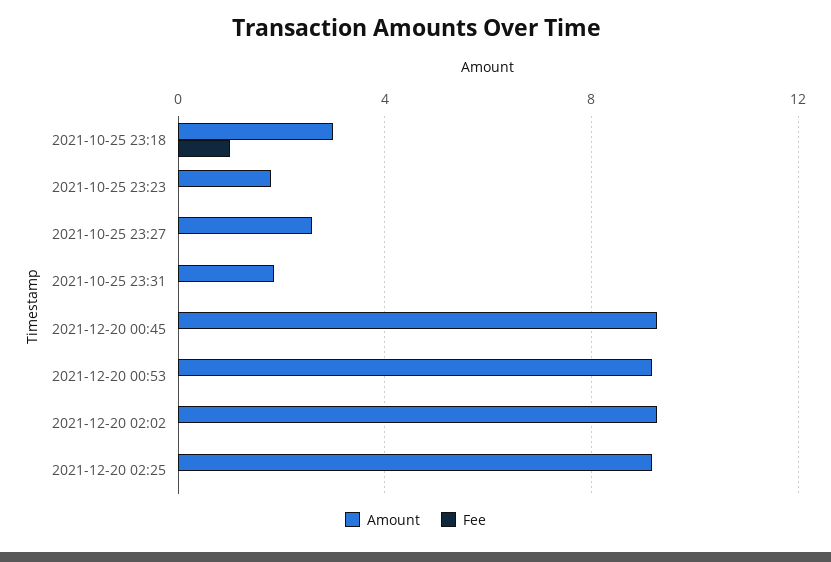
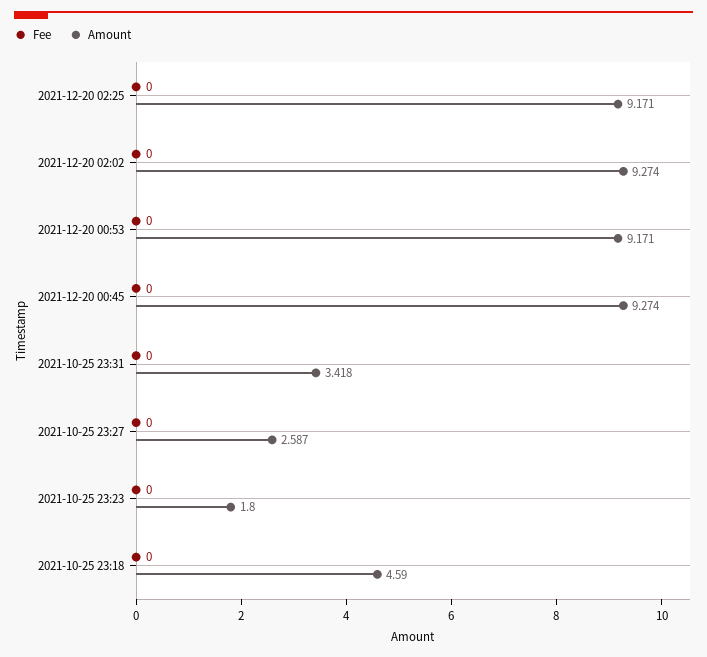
Amount, 2021-10-25 23:18: 3 -> 4.59
Fee, 2021-10-25 23:18: 1 -> 0
Amount, 2021-10-25 23:31: 2 -> 3.418

